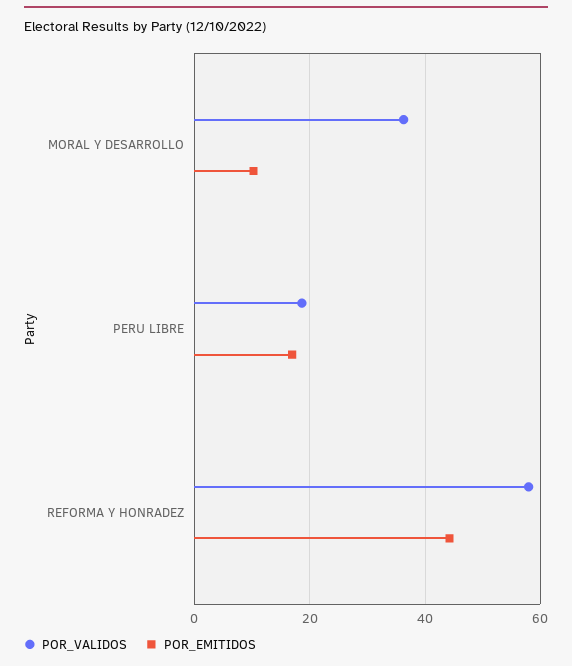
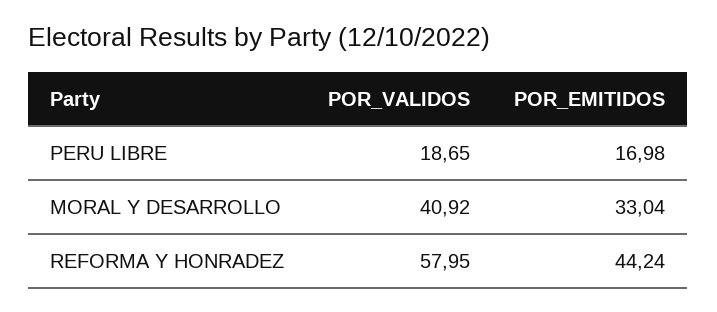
POR_VALIDOS, MORAL Y DESARROLLO: 36 -> 40.92
POR_EMITIDOS, MORAL Y DESARROLLO: 10 -> 33.04

